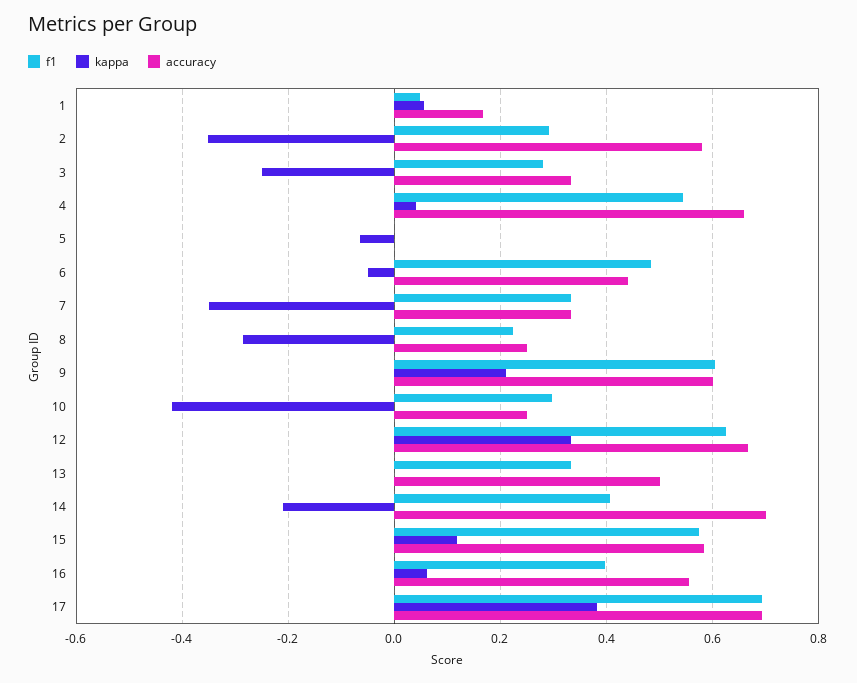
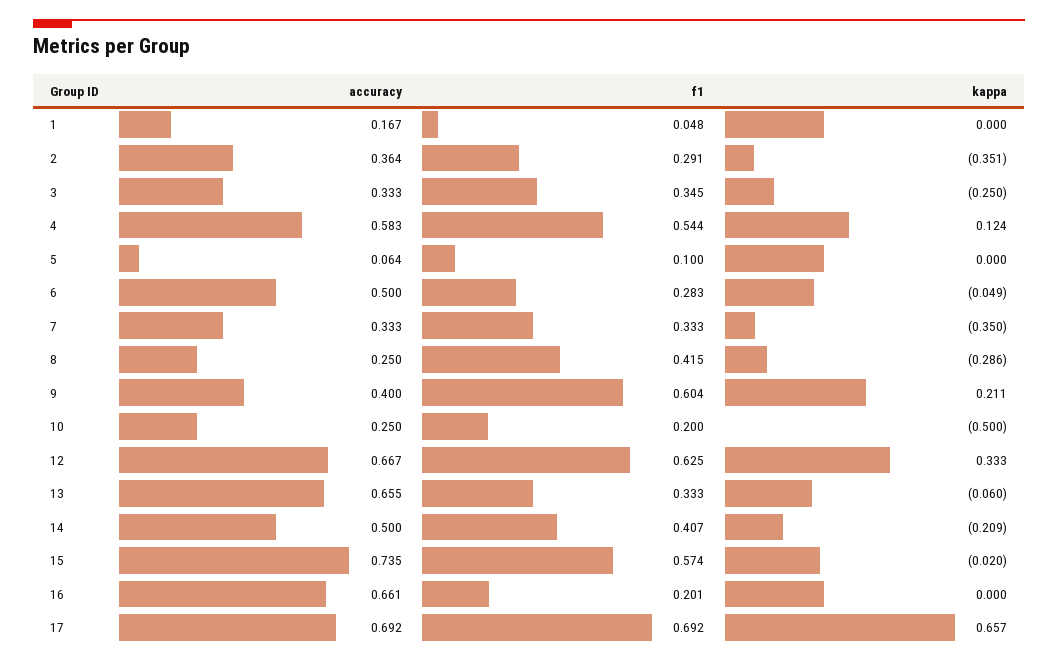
kappa, 1: 0.06 -> 0
accuracy, 2: 0.58 -> 0.364
f1, 3: 0.28 -> 0.345
kappa, 4: 0.04 -> 0.124
accuracy, 4: 0.66 -> 0.583
f1, 5: 0 -> 0.1
kappa, 5: -0.06 -> 0
accuracy, 5: 0 -> 0.064
f1, 6: 0.48 -> 0.283
accuracy, 6: 0.44 -> 0.5
f1, 8: 0.22 -> 0.415
accuracy, 9: 0.6 -> 0.4
f1, 10: 0.3 -> 0.2
kappa, 10: -0.42 -> -0.5
kappa, 13: 0 -> -0.06
accuracy, 13: 0.5 -> 0.655
accuracy, 14: 0.7 -> 0.5
kappa, 15: 0.12 -> -0.02
accuracy, 15: 0.58 -> 0.735
f1, 16: 0.4 -> 0.201
kappa, 16: 0.06 -> 0
accuracy, 16: 0.56 -> 0.661
kappa, 17: 0.38 -> 0.657

